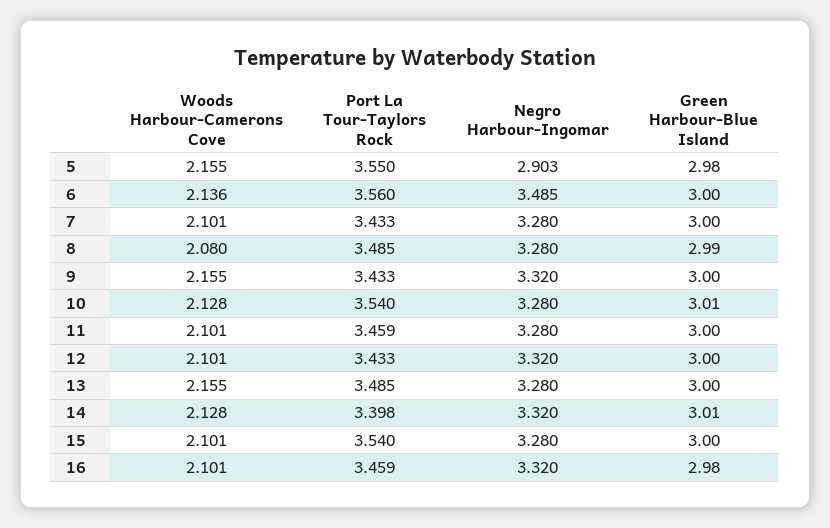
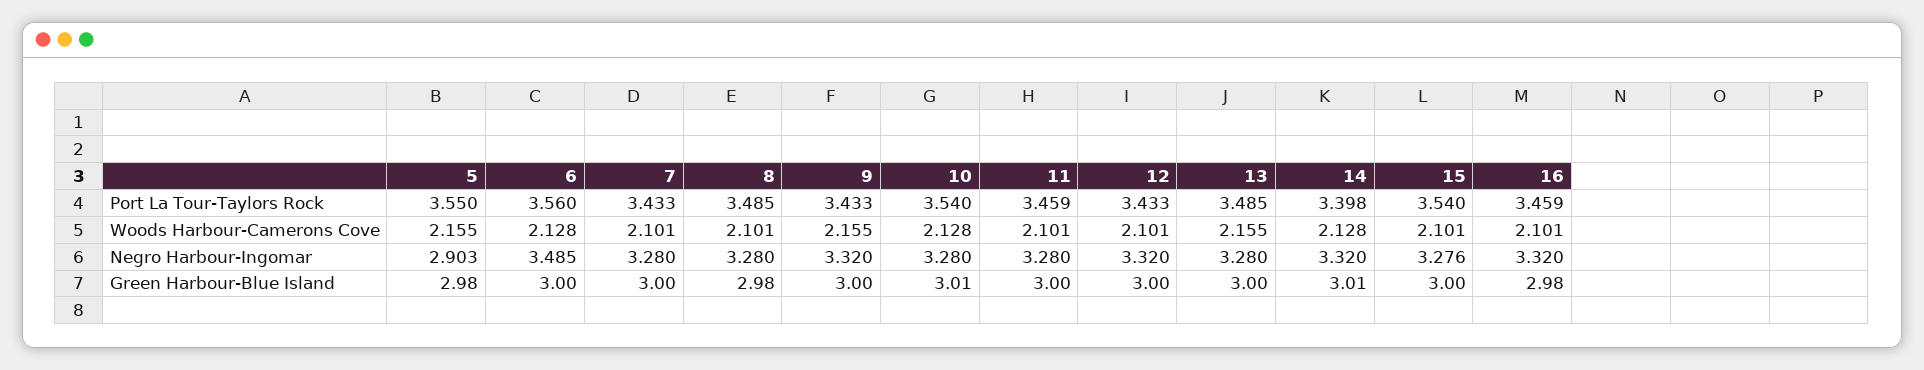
Woods Harbour-Camerons Cove, 6: 2.136 -> 2.128
Woods Harbour-Camerons Cove, 8: 2.08 -> 2.101
Green Harbour-Blue Island, 8: 2.99 -> 2.98
Negro Harbour-Ingomar, 15: 3.28 -> 3.276

